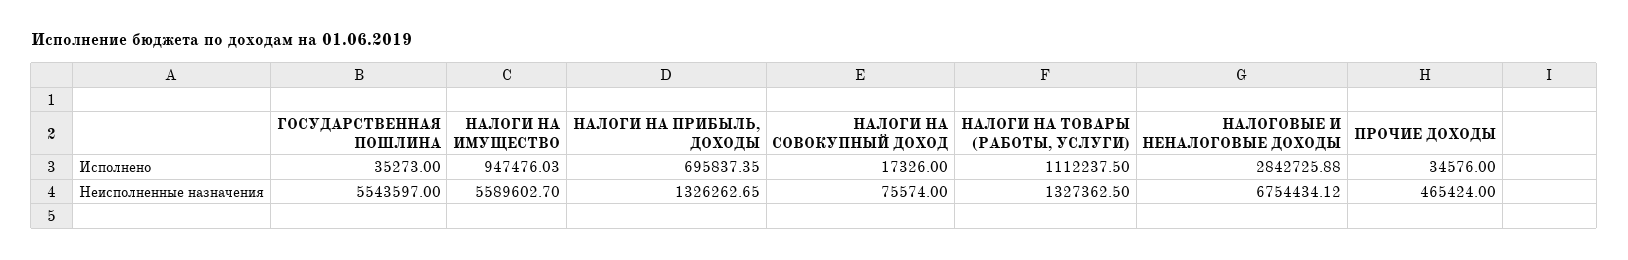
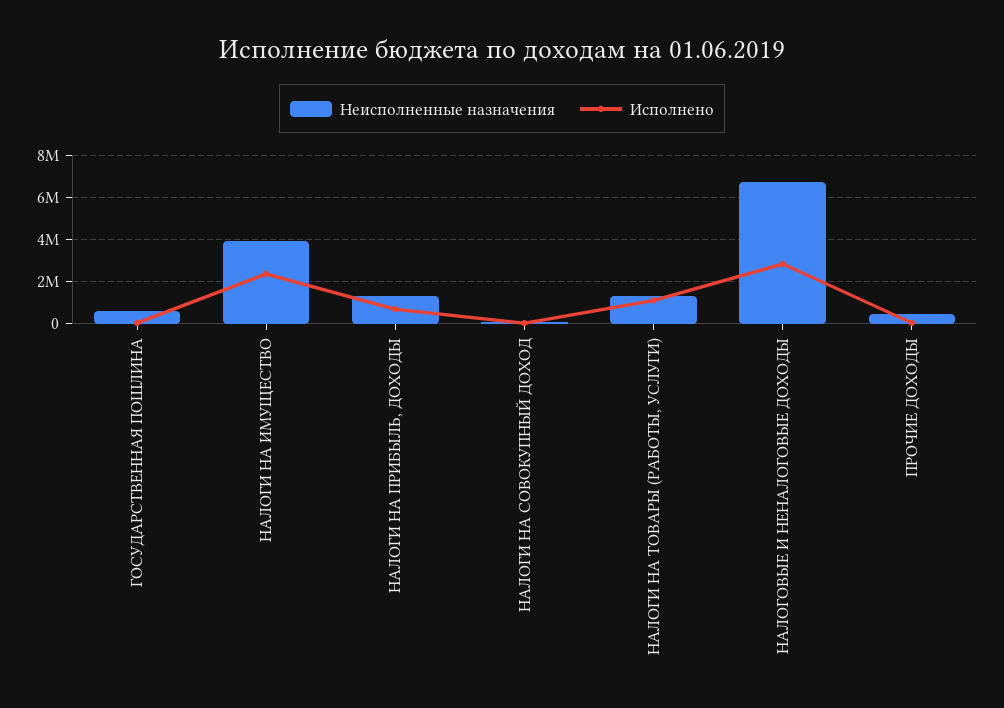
Исполнено, НАЛОГИ НА ИМУЩЕСТВО: 947476.03 -> 2500000
Неисполненные назначения, ГОСУДАРСТВЕННАЯ ПОШЛИНА: 5543597 -> 500000
Неисполненные назначения, НАЛОГИ НА ИМУЩЕСТВО: 5589602.7 -> 4000000

